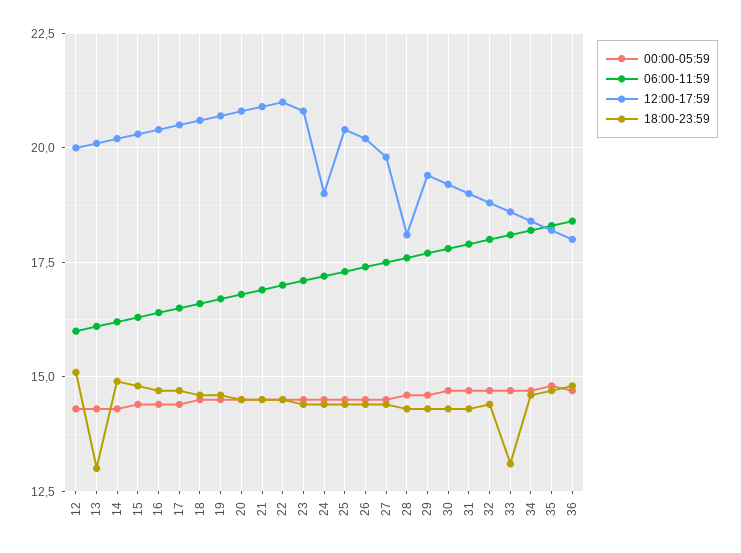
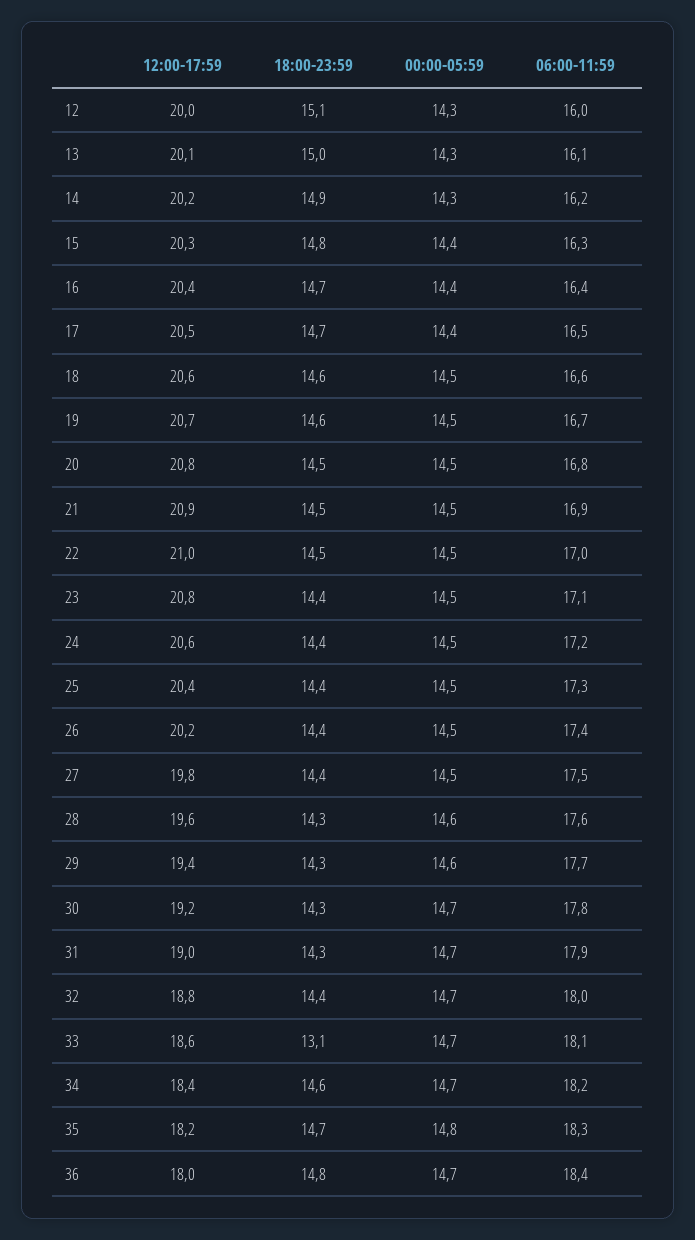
18:00-23:59, 13: 13 -> 15
12:00-17:59, 24: 19 -> 20.6
12:00-17:59, 28: 18 -> 19.6

